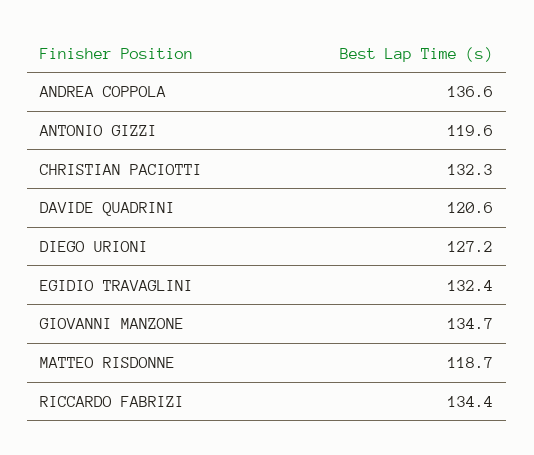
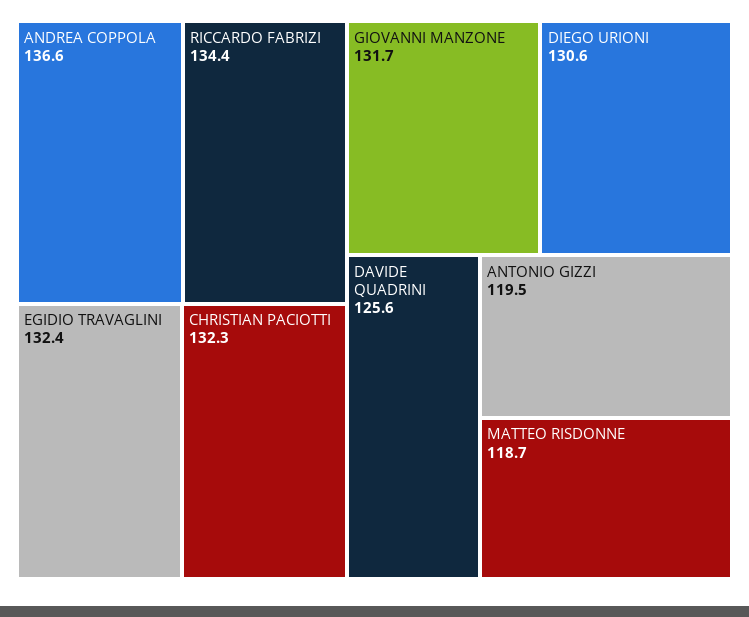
ANTONIO GIZZI: 119.6 -> 119.5
DAVIDE QUADRINI: 120.6 -> 125.6
DIEGO URIONI: 127.2 -> 130.6
GIOVANNI MANZONE: 134.7 -> 131.7

